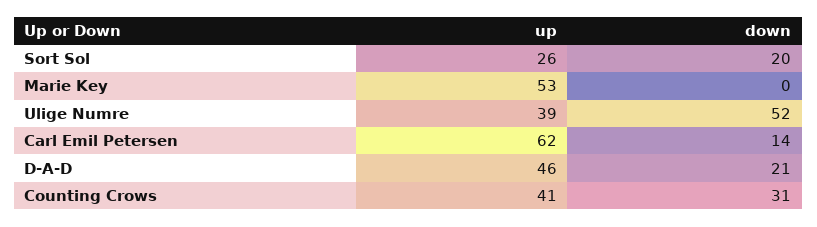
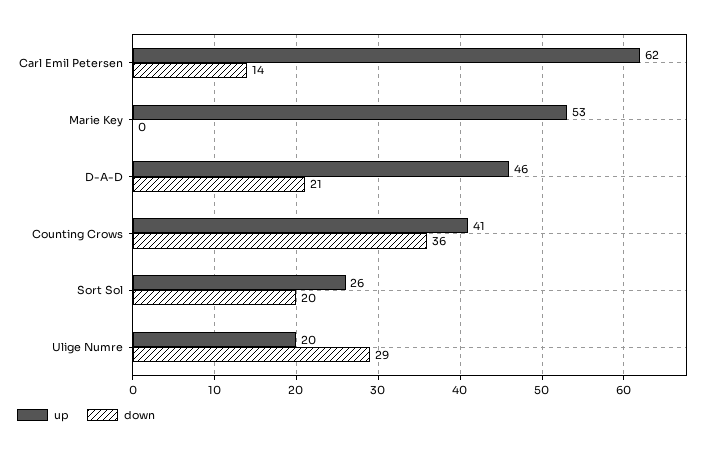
up, Ulige Numre: 39 -> 20
down, Ulige Numre: 52 -> 29
down, Counting Crows: 31 -> 36

